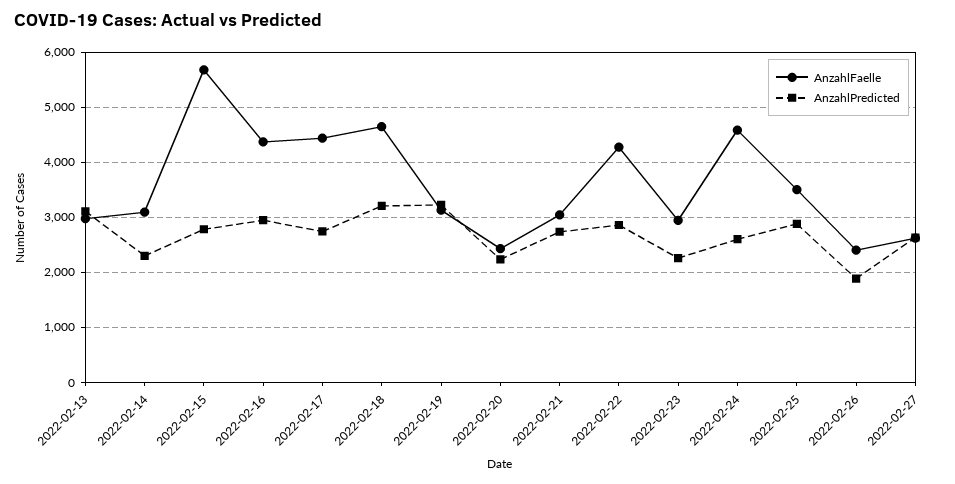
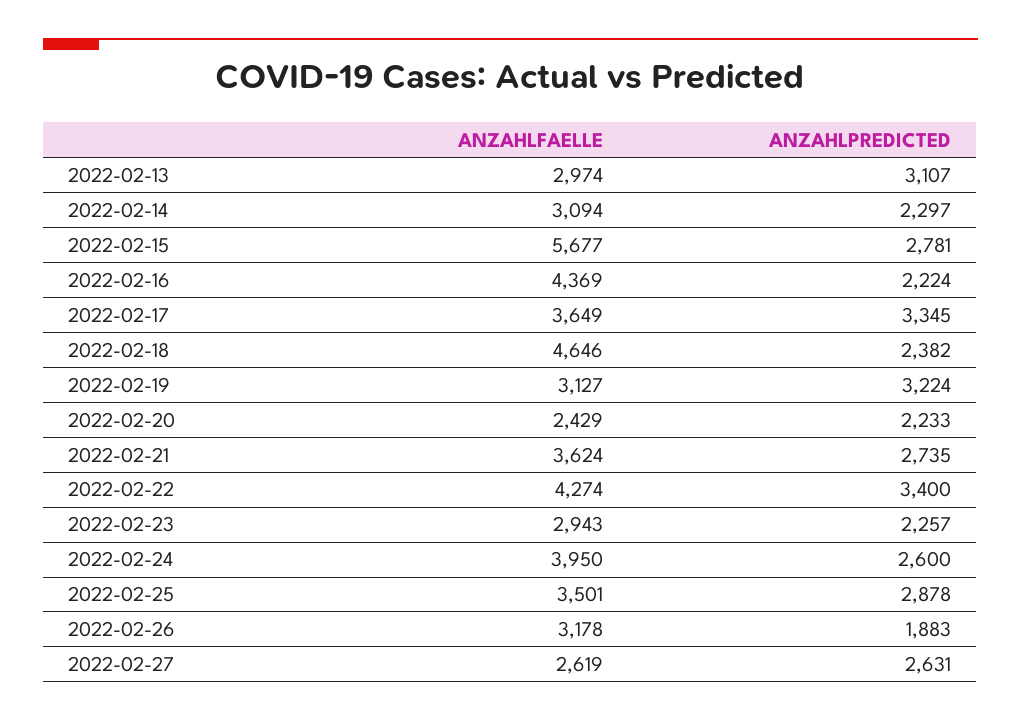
AnzahlPredicted, 2022-02-16: 3000 -> 2224
AnzahlFaelle, 2022-02-17: 4400 -> 3649
AnzahlPredicted, 2022-02-17: 2800 -> 3345
AnzahlPredicted, 2022-02-18: 3200 -> 2382
AnzahlFaelle, 2022-02-21: 3000 -> 3624
AnzahlPredicted, 2022-02-22: 2800 -> 3400
AnzahlFaelle, 2022-02-24: 4600 -> 3950
AnzahlFaelle, 2022-02-26: 2400 -> 3178

